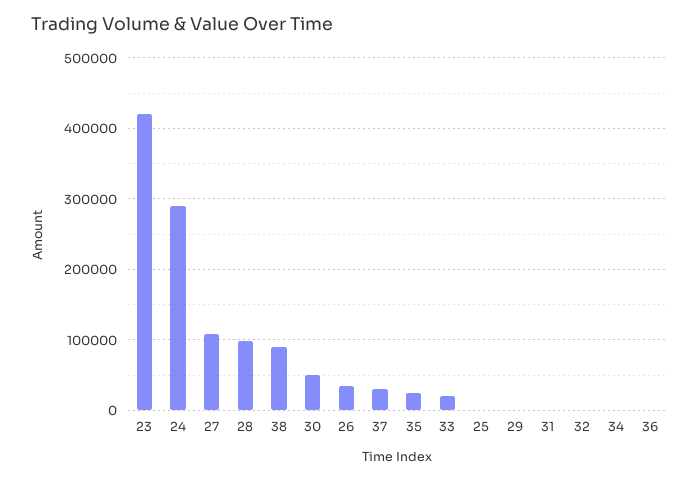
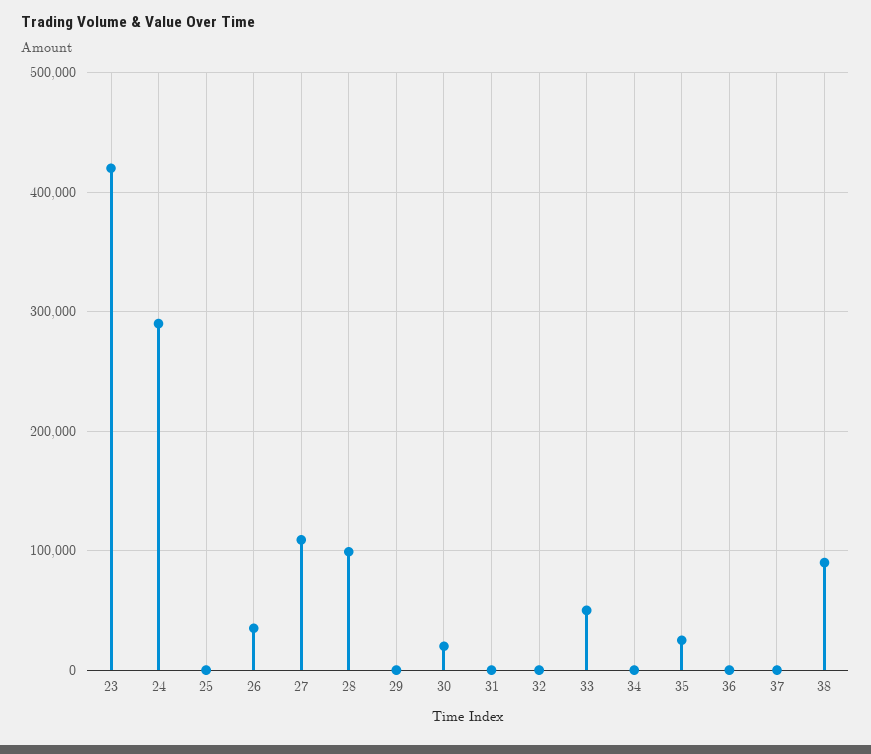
30: 50000 -> 20000
37: 30000 -> 0
33: 20000 -> 50000

